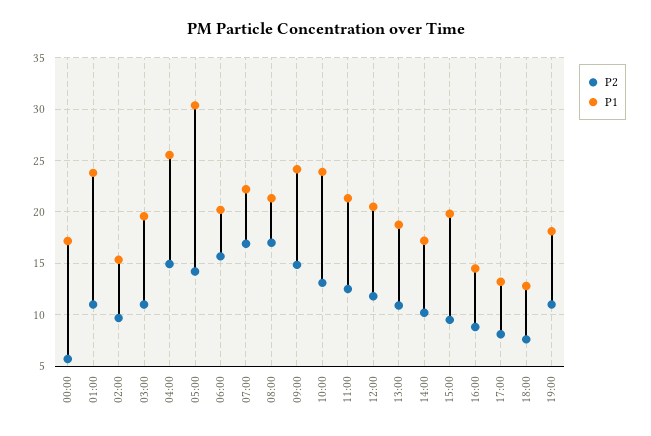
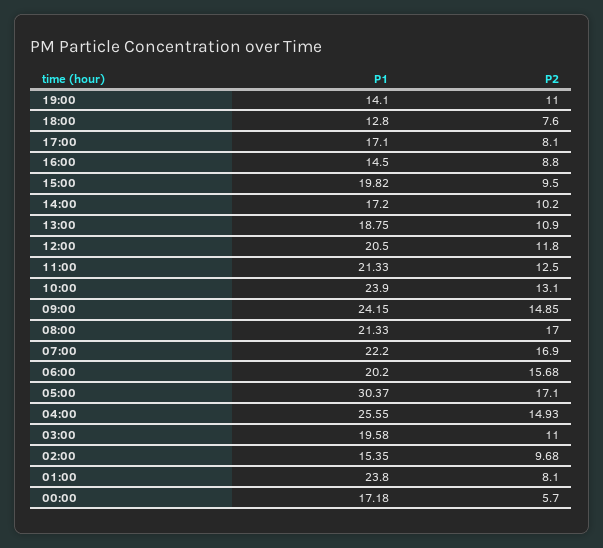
P2, 01:00: 11 -> 8.1
P2, 05:00: 14 -> 17.1
P1, 17:00: 13 -> 17.1
P1, 19:00: 18 -> 14.1

